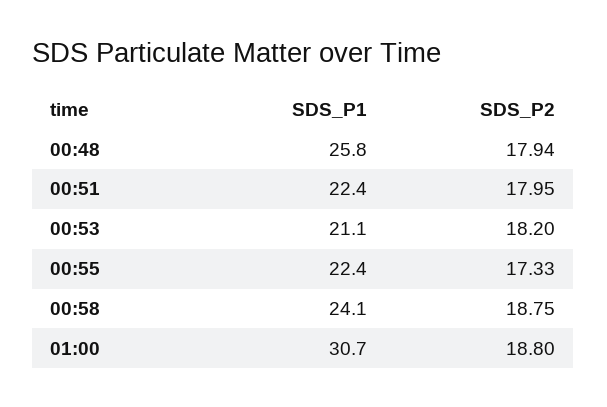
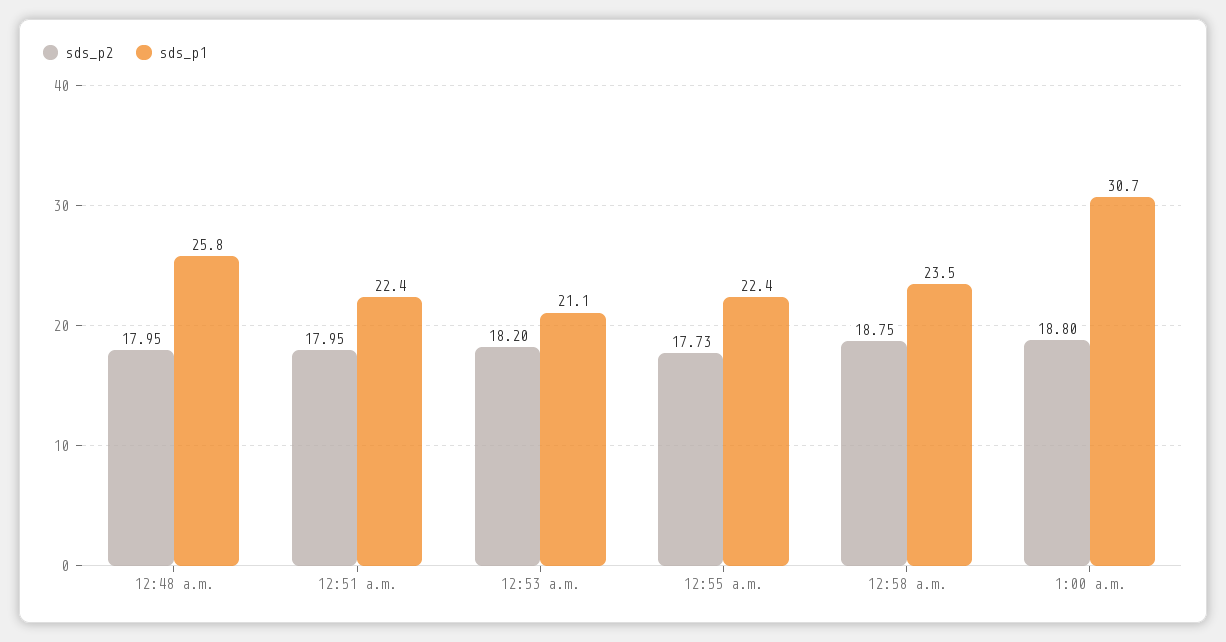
SDS_P2, 00:48: 17.94 -> 17.95
SDS_P2, 00:55: 17.33 -> 17.73
SDS_P1, 00:58: 24.1 -> 23.5

